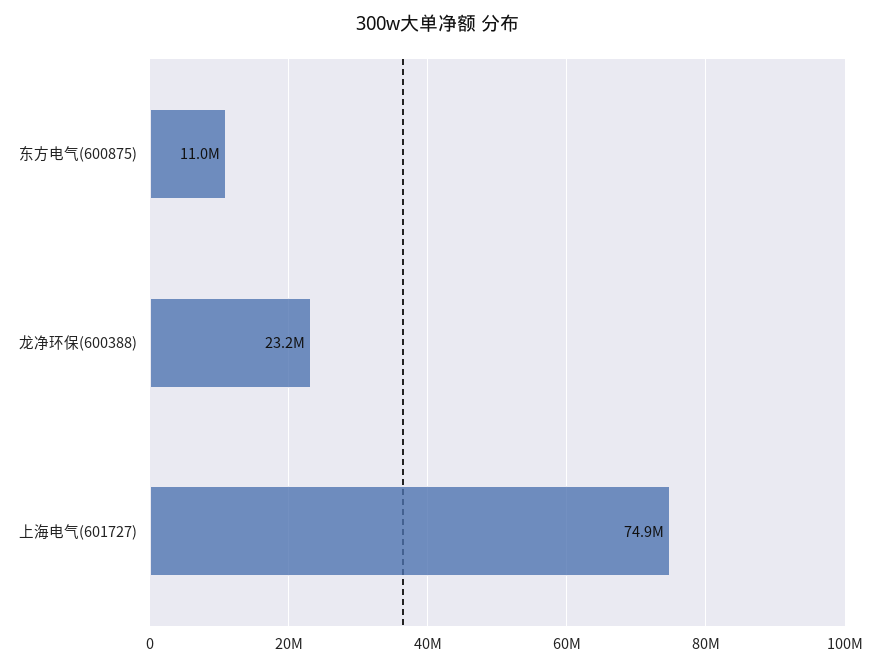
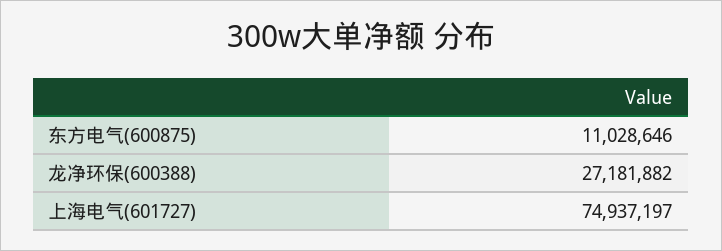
龙净环保(600388): 23200000 -> 27181882

